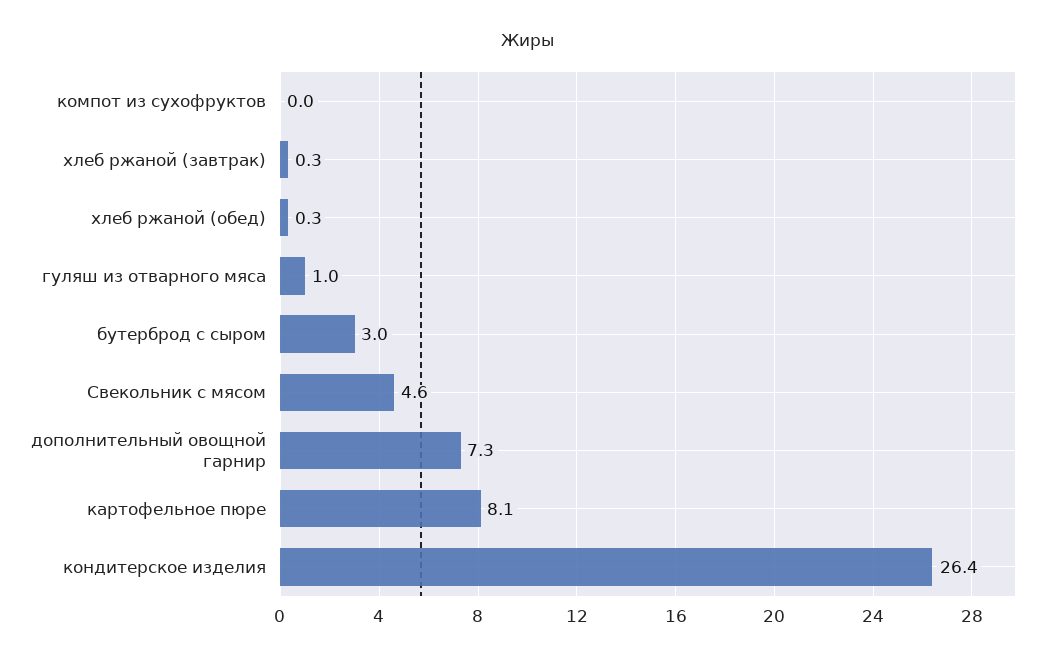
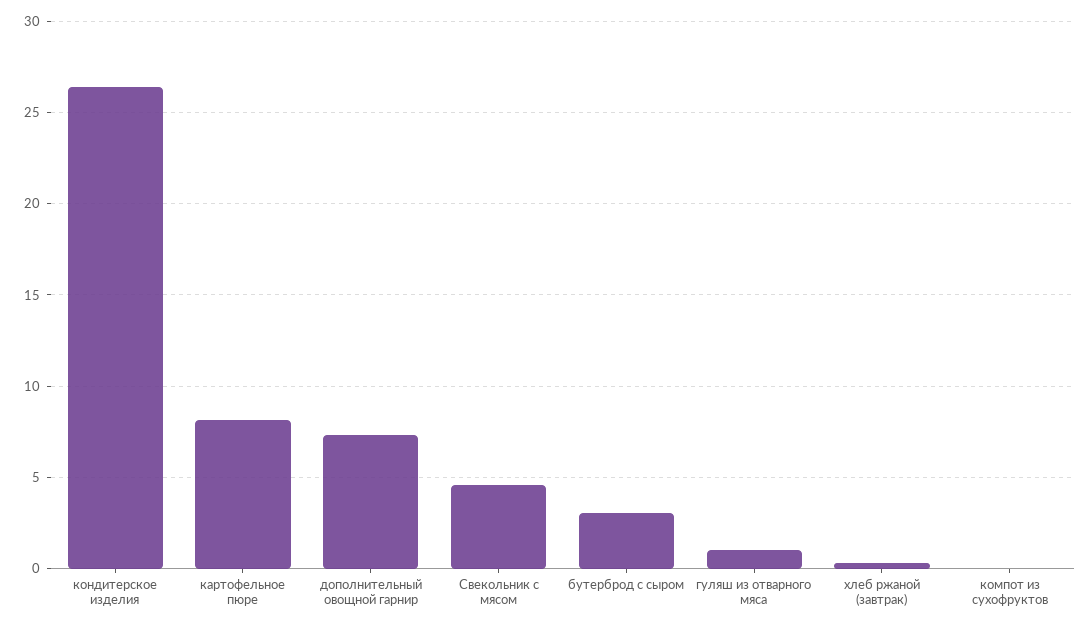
хлеб ржаной (обед): 0.3 -> none

